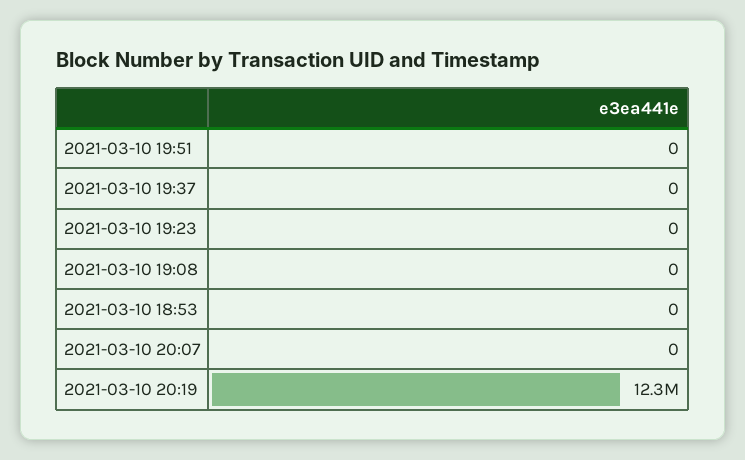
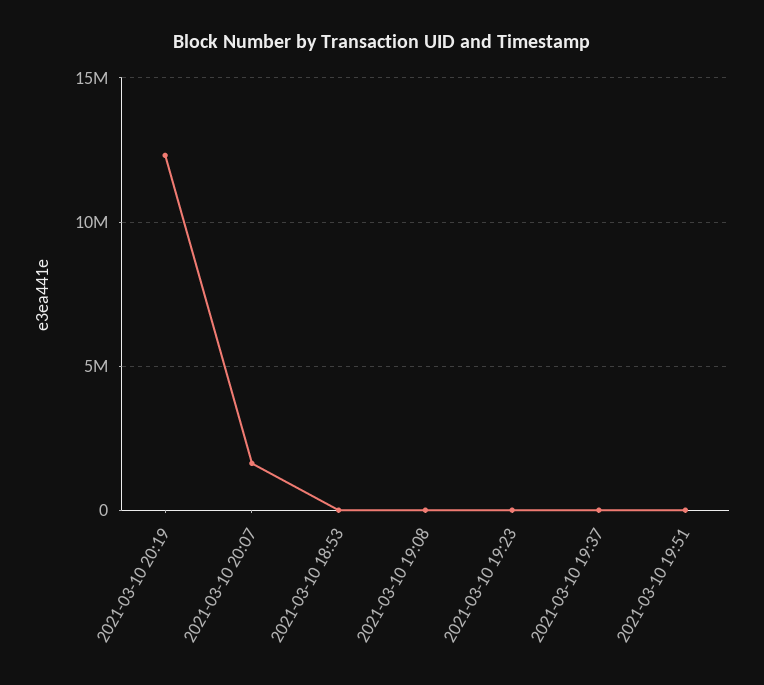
2021-03-10 20:07: 0 -> 1500000

